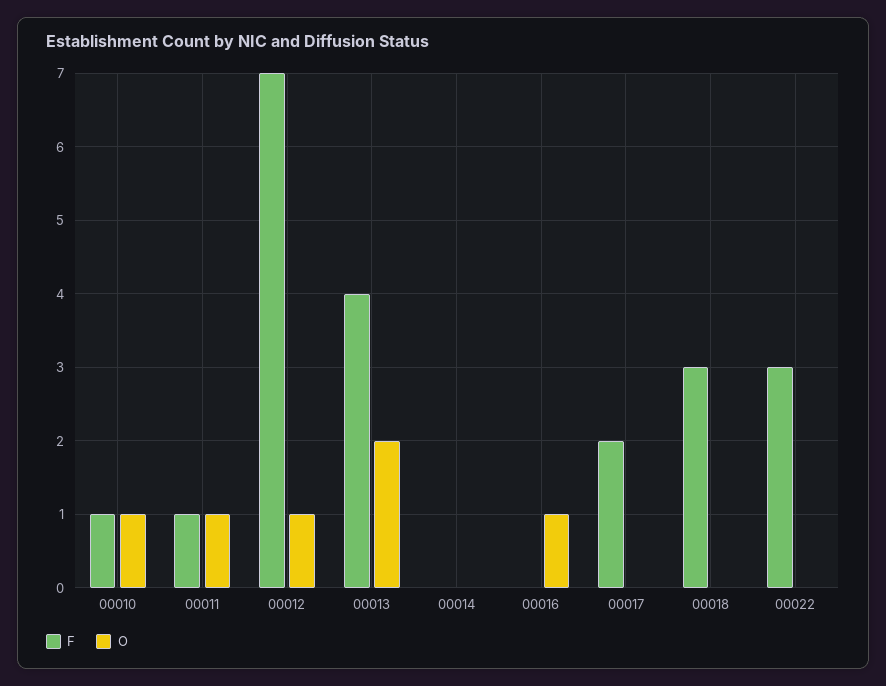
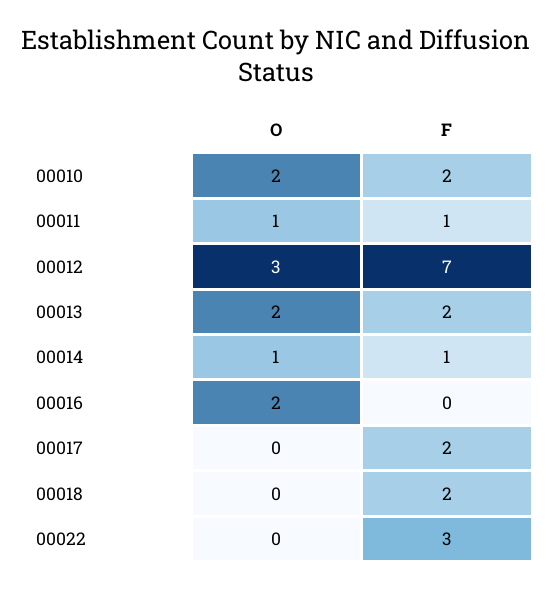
F, 00010: 1 -> 2
O, 00010: 1 -> 2
O, 00012: 1 -> 3
F, 00013: 4 -> 2
F, 00014: 0 -> 1
O, 00014: 0 -> 1
O, 00016: 1 -> 2
F, 00018: 3 -> 2

